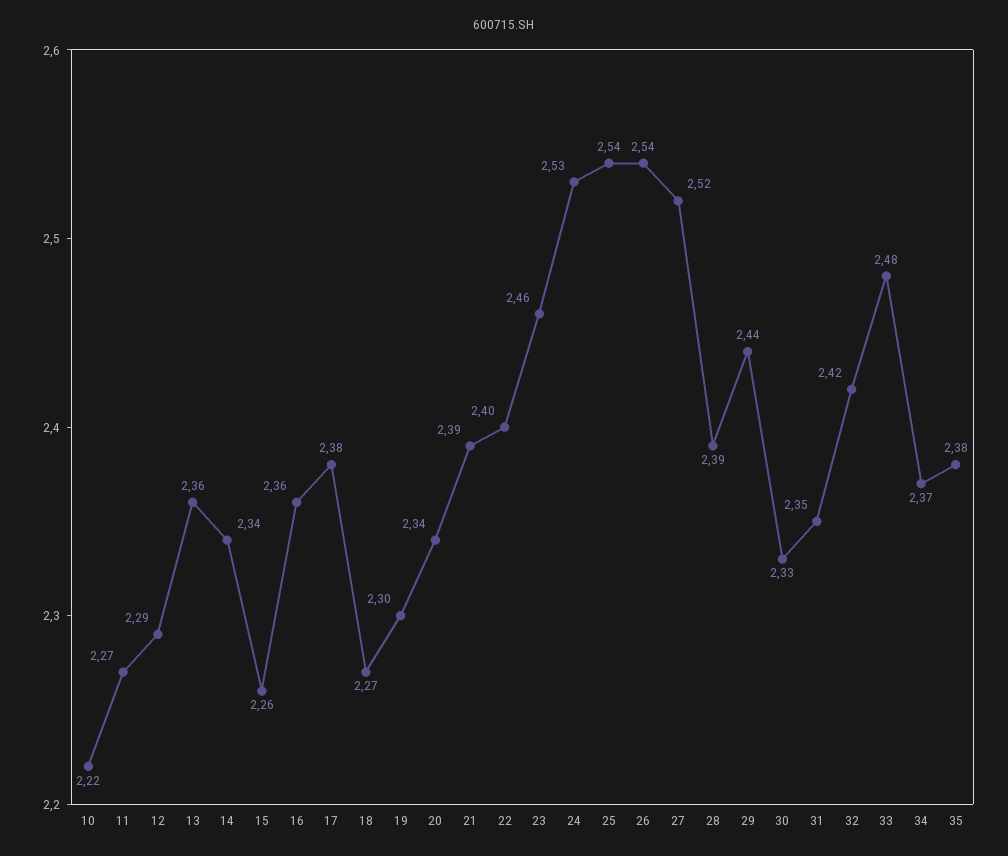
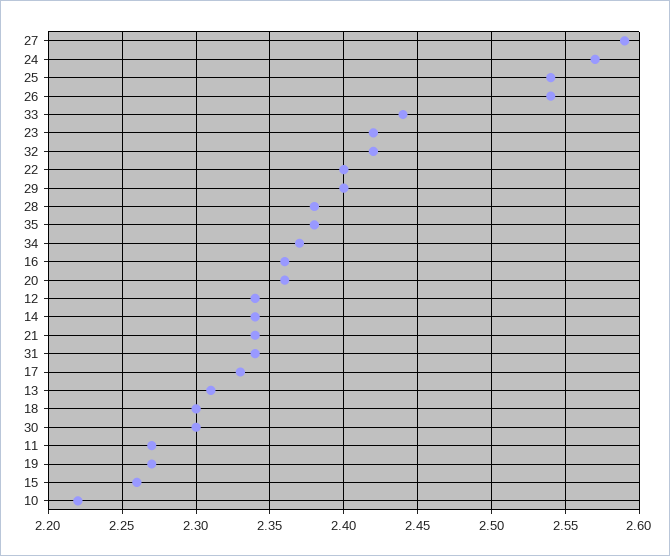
12: 2.29 -> 2.34
13: 2.36 -> 2.31
17: 2.38 -> 2.33
18: 2.27 -> 2.3
19: 2.3 -> 2.27
20: 2.34 -> 2.36
21: 2.39 -> 2.34
23: 2.46 -> 2.42
24: 2.53 -> 2.57
27: 2.52 -> 2.59
28: 2.39 -> 2.38
29: 2.44 -> 2.4
30: 2.33 -> 2.3
31: 2.35 -> 2.34
33: 2.48 -> 2.44

